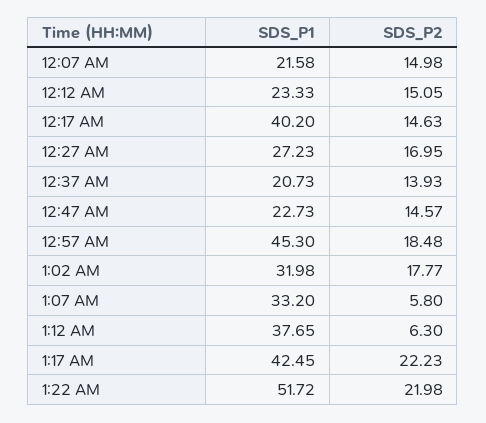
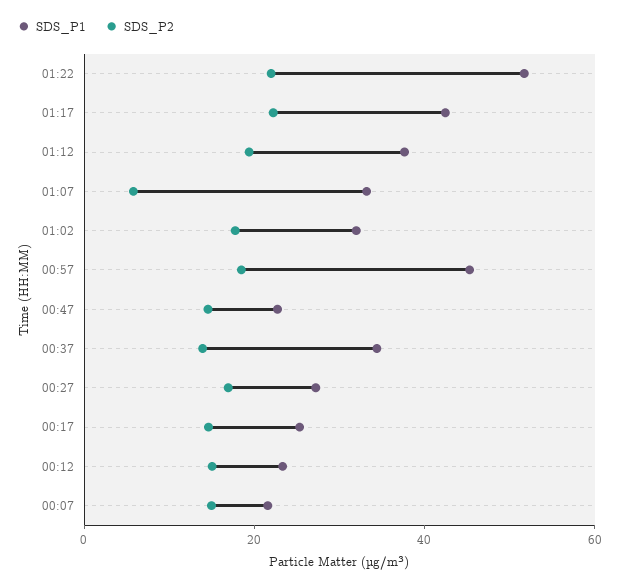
SDS_P1, 12:17 AM: 40.2 -> 25
SDS_P1, 12:37 AM: 20.73 -> 35
SDS_P2, 1:12 AM: 6.3 -> 20

